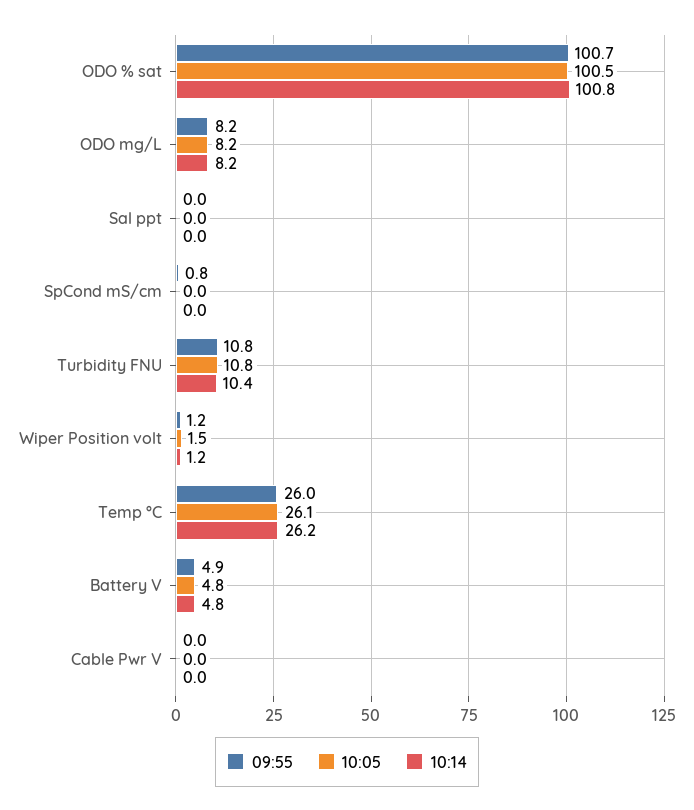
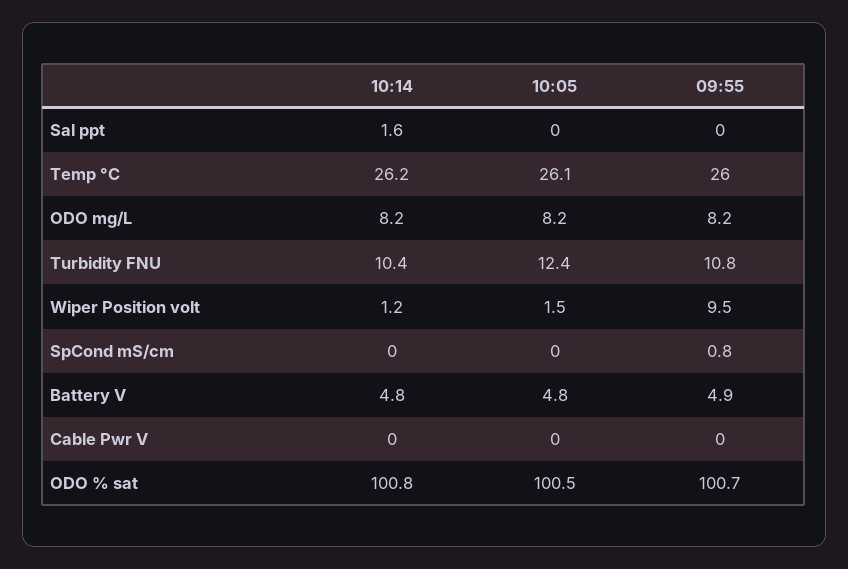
10:14, Sal ppt: 0 -> 1.6
10:05, Turbidity FNU: 10.8 -> 12.4
09:55, Wiper Position volt: 1.2 -> 9.5

